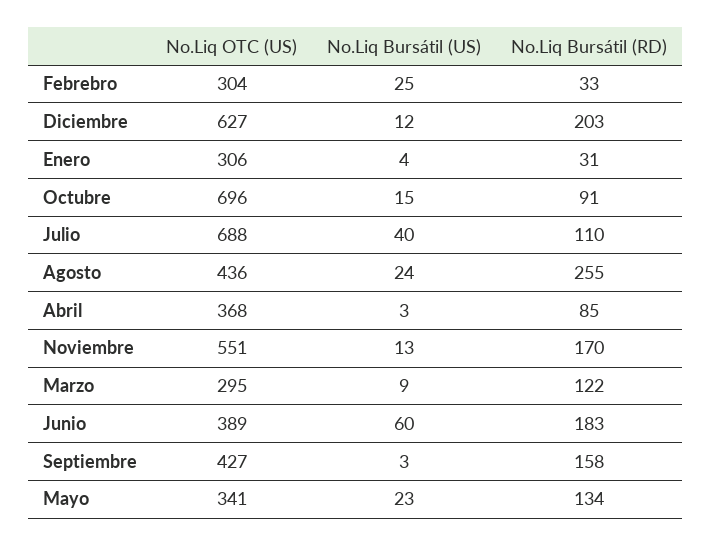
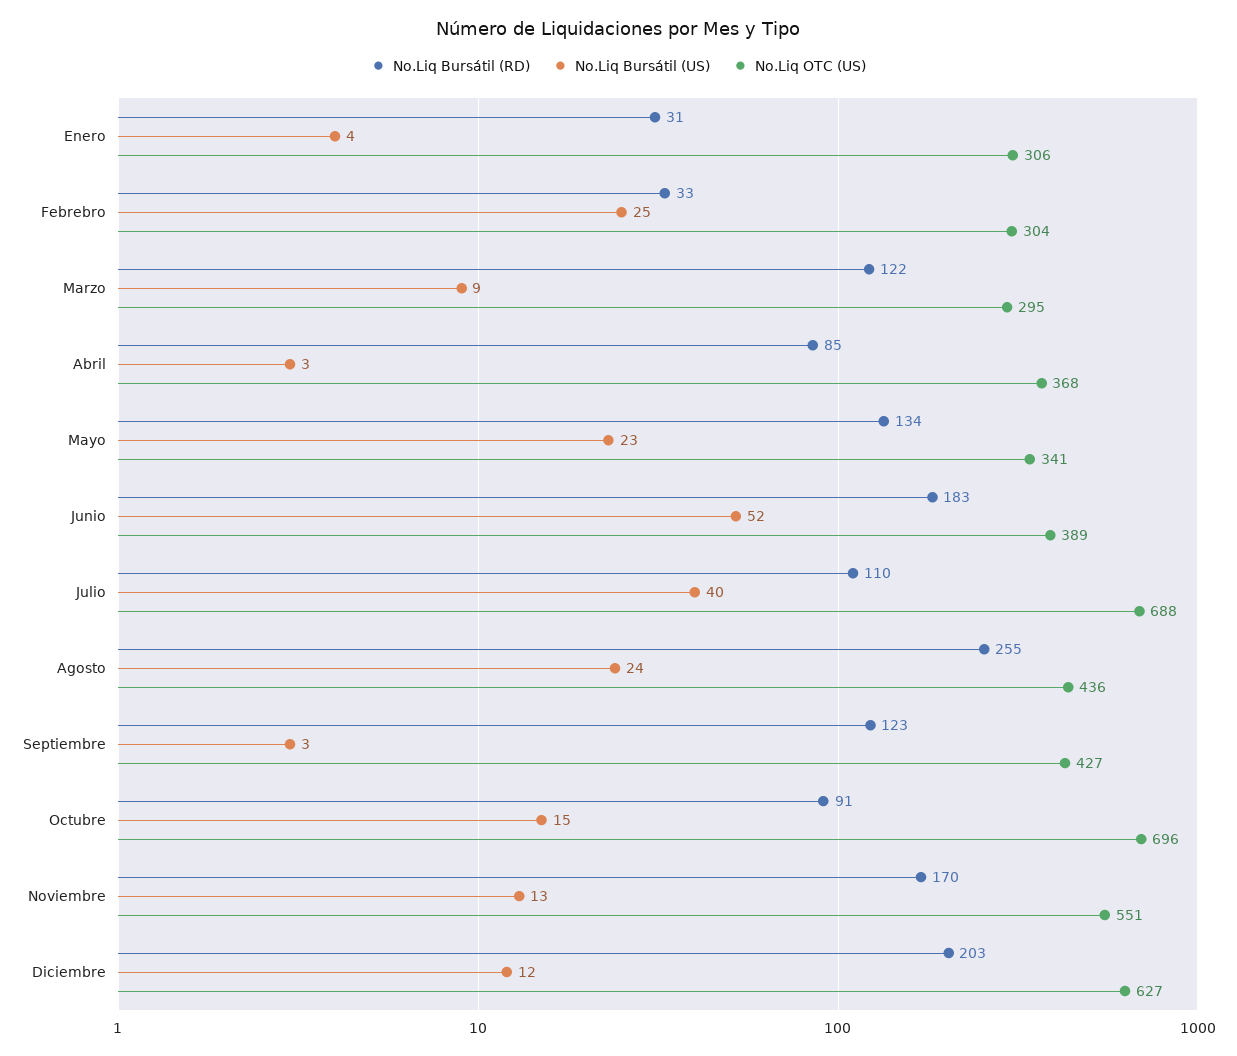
No.Liq Bursátil (US), Junio: 60 -> 52
No.Liq Bursátil (RD), Septiembre: 158 -> 123

